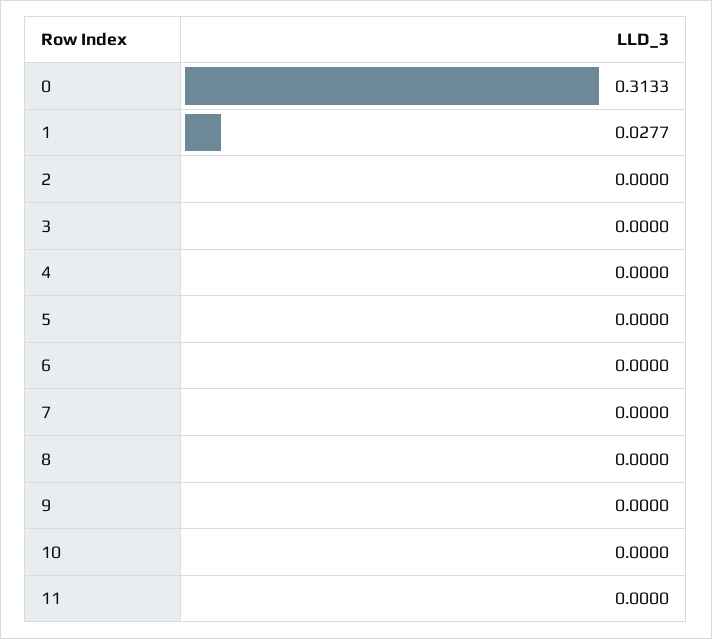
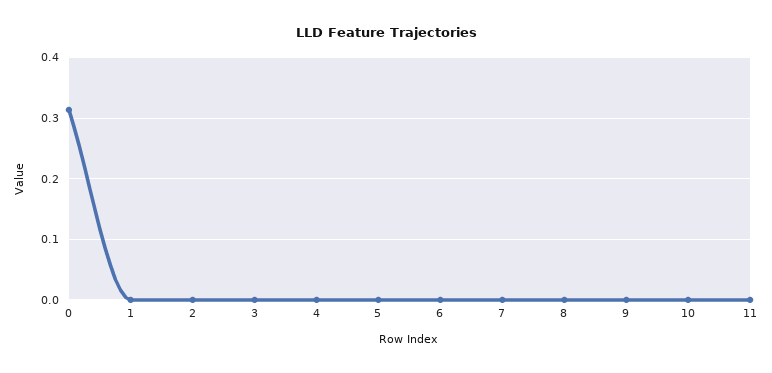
1: 0.0277 -> 0

